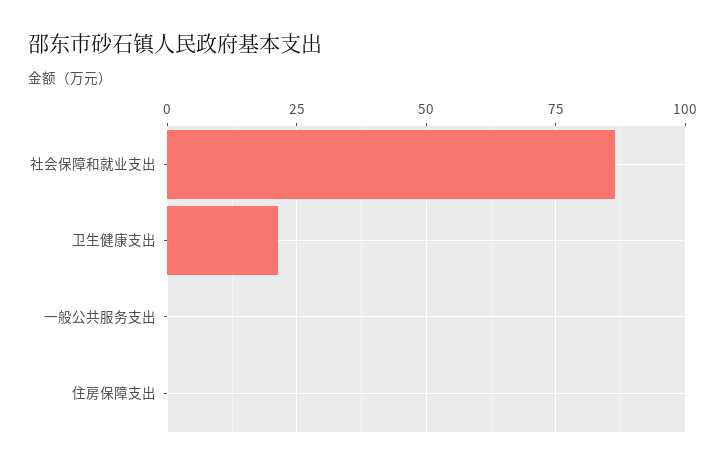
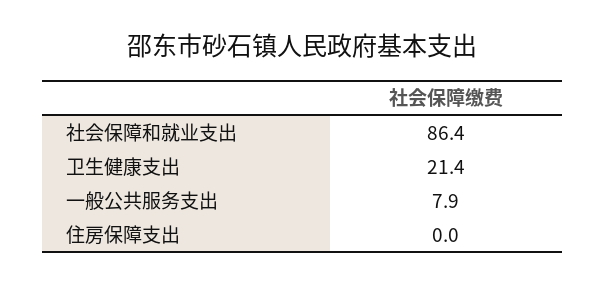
一般公共服务支出: 0 -> 7.9

